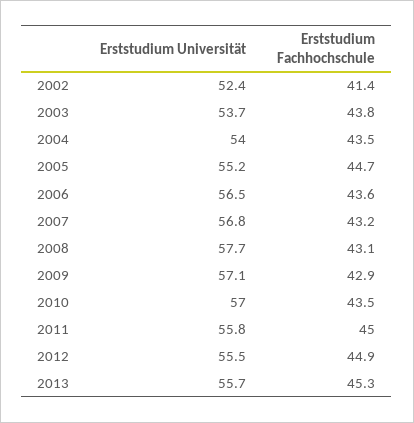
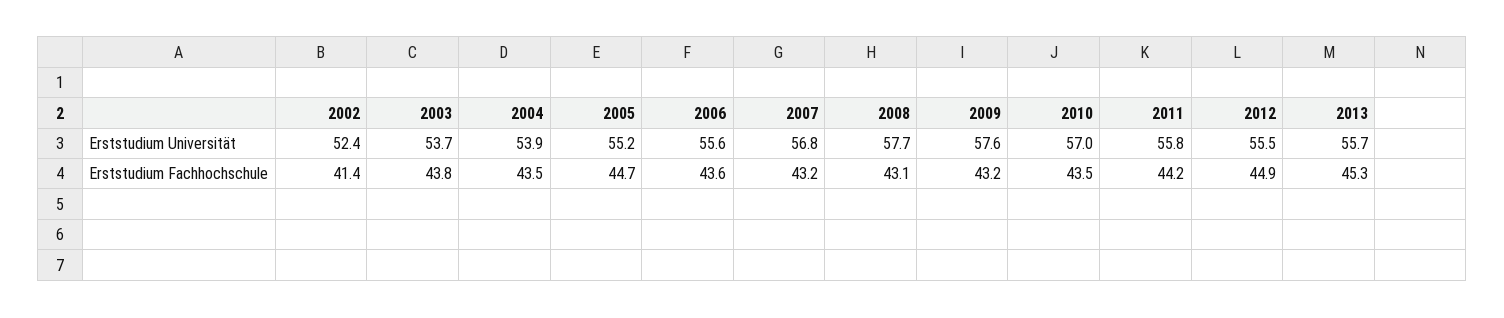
Erststudium Universität, 2004: 54 -> 53.9
Erststudium Universität, 2006: 56.5 -> 55.6
Erststudium Universität, 2009: 57.1 -> 57.6
Erststudium Fachhochschule, 2009: 42.9 -> 43.2
Erststudium Fachhochschule, 2011: 45 -> 44.2

